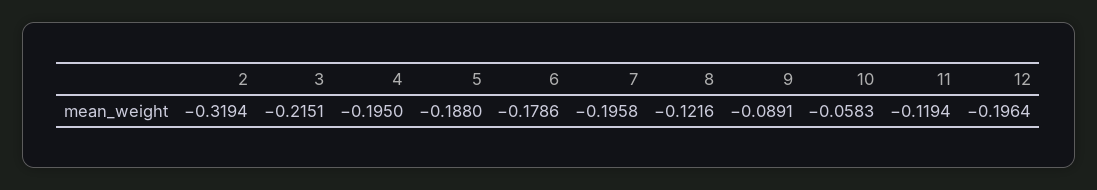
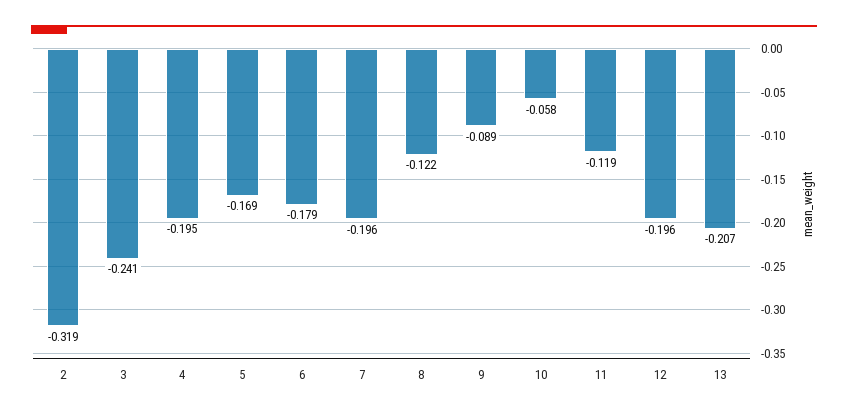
3: -0.2151 -> -0.241
5: -0.188 -> -0.169
13: none -> -0.207

